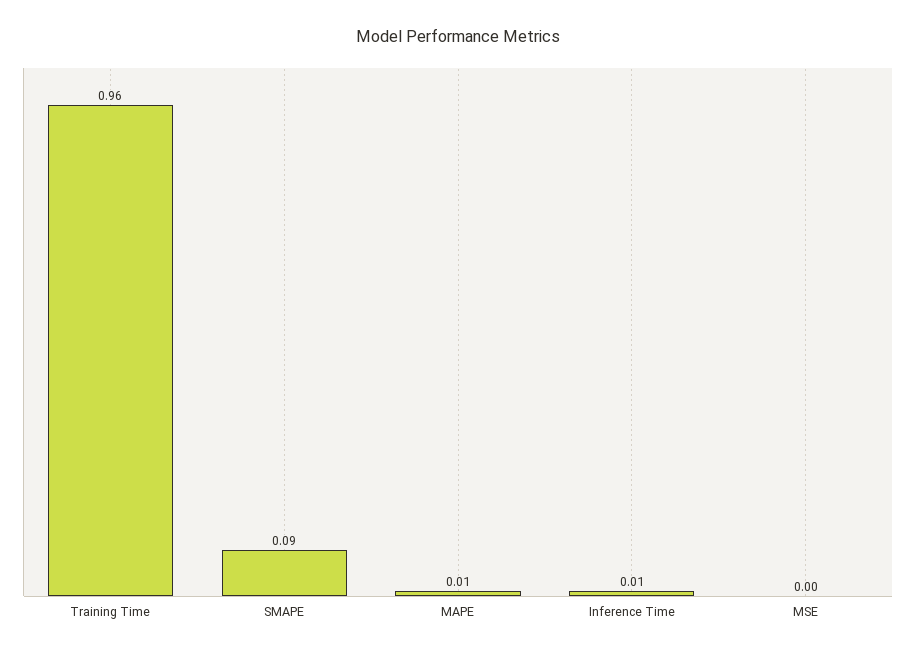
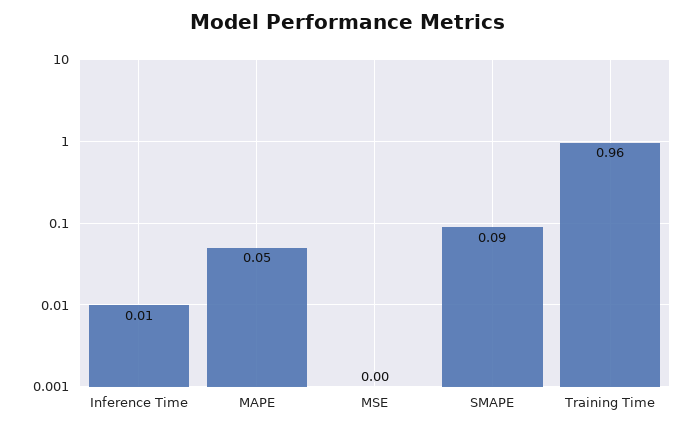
MAPE: 0.01 -> 0.05

